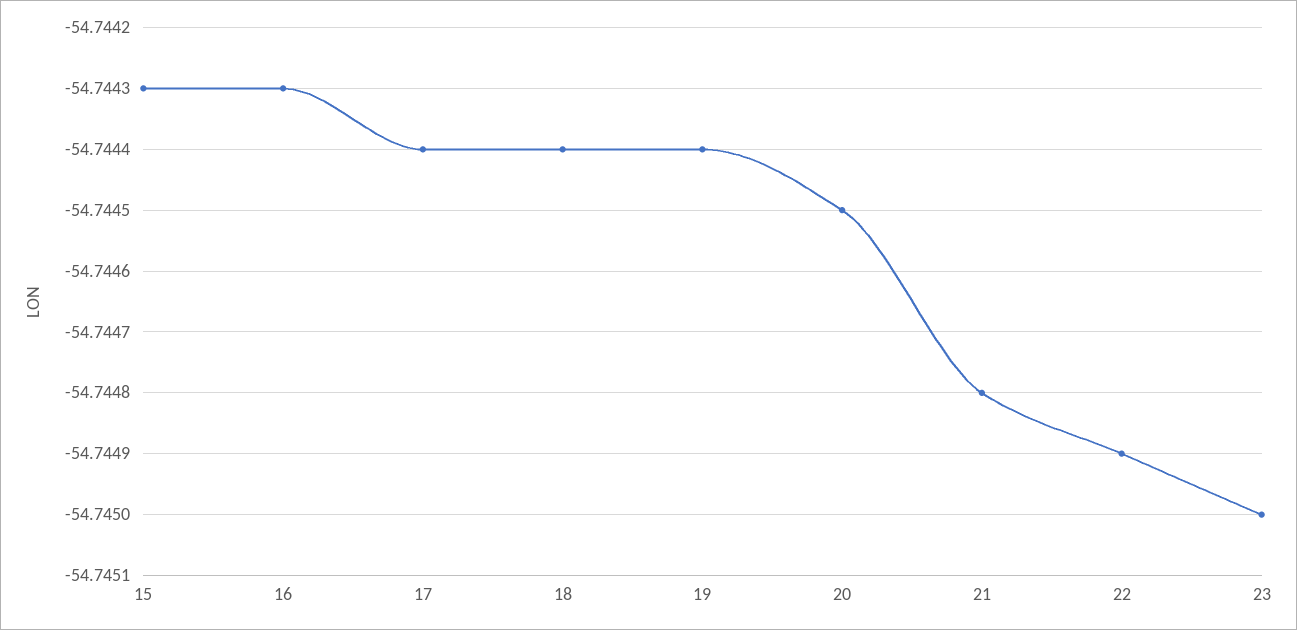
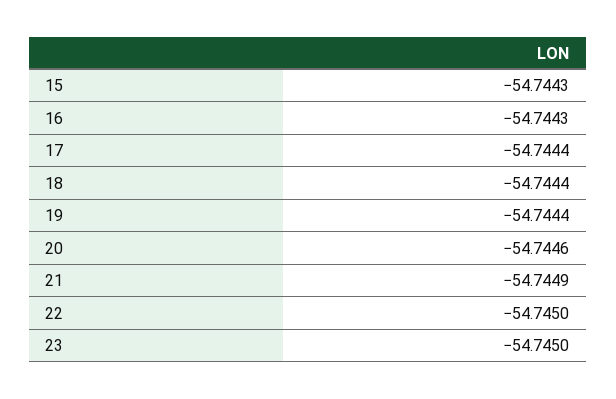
20: -54.7445 -> -54.7446
21: -54.7448 -> -54.7449
22: -54.7449 -> -54.745

